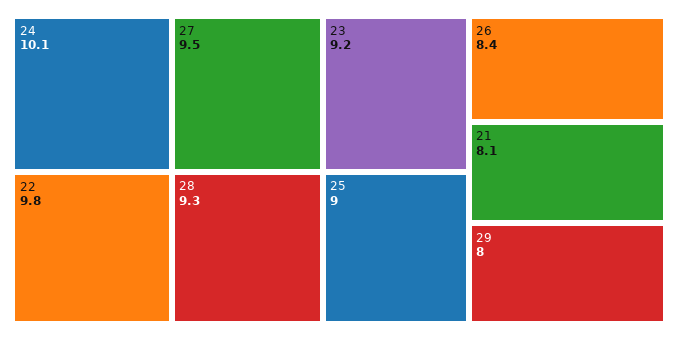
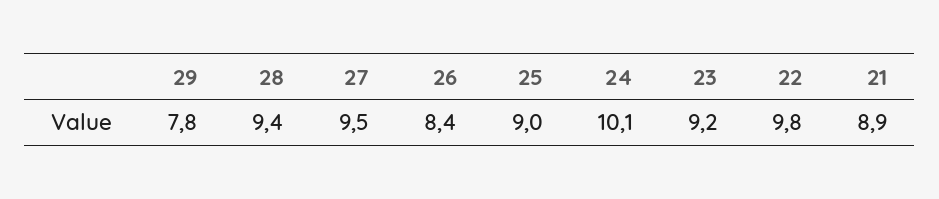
28: 9.3 -> 9.4
21: 8.1 -> 8.9
29: 8 -> 7.8

